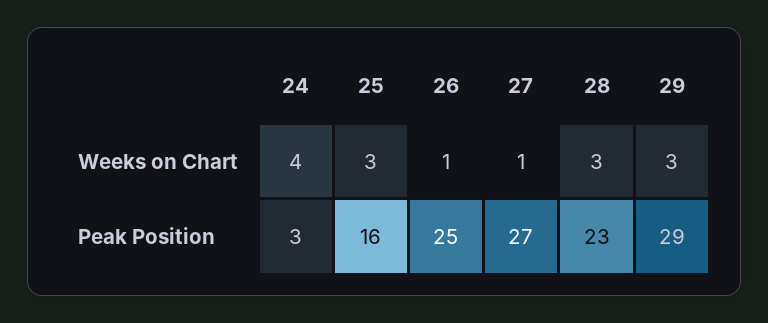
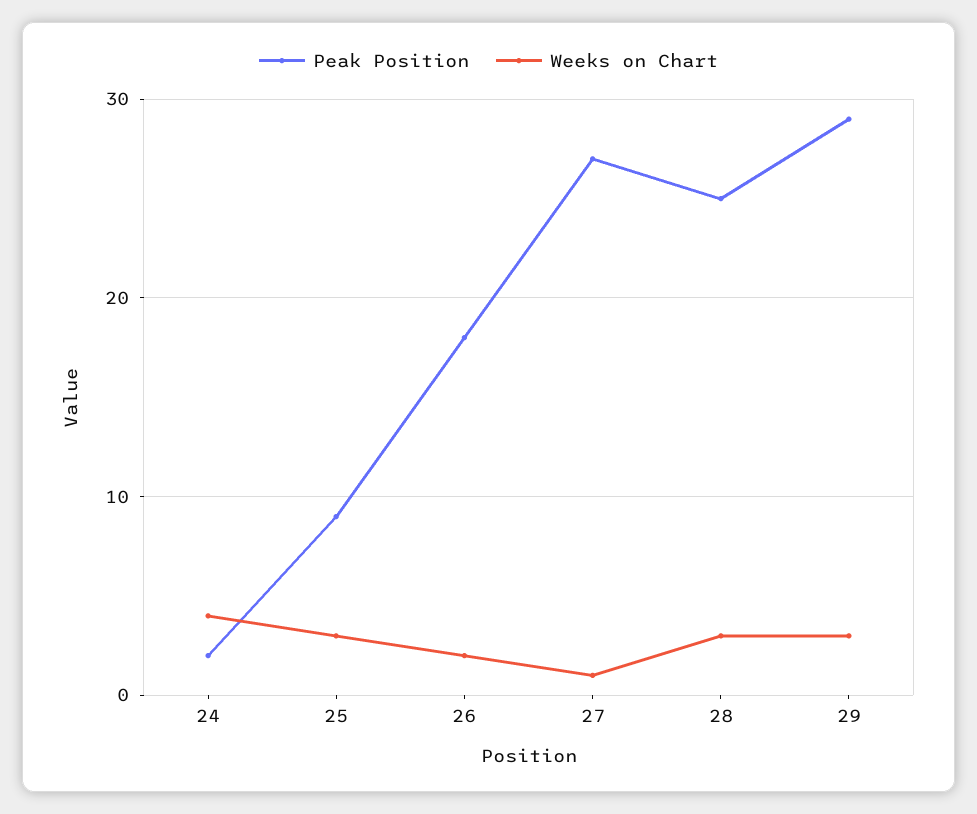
Weeks on Chart, 26: 1 -> 2
Peak Position, 24: 3 -> 2
Peak Position, 25: 16 -> 9
Peak Position, 26: 25 -> 18
Peak Position, 28: 23 -> 25

